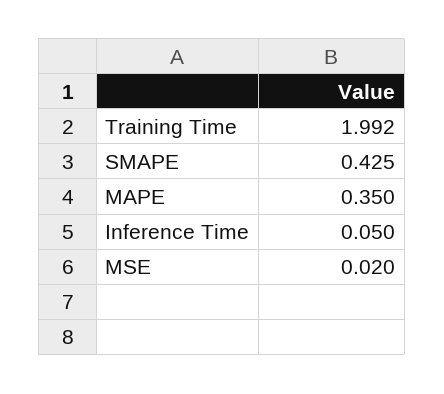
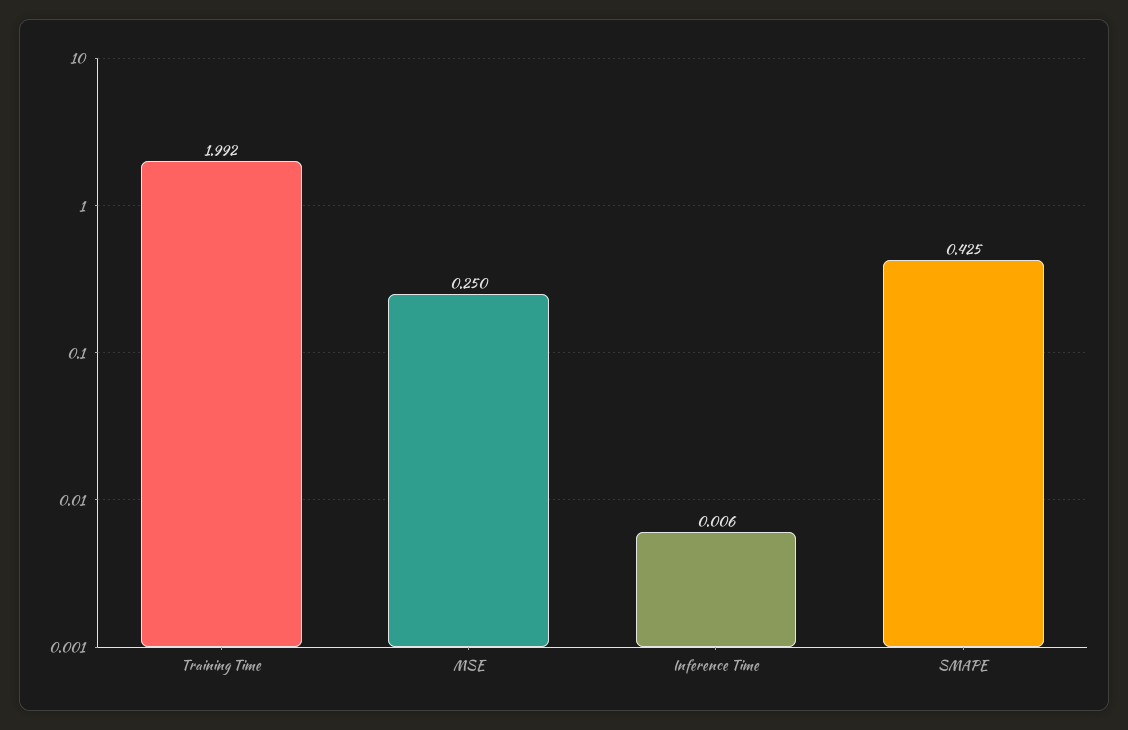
MAPE: 0.35 -> none
Inference Time: 0.05 -> 0.006
MSE: 0.02 -> 0.25

